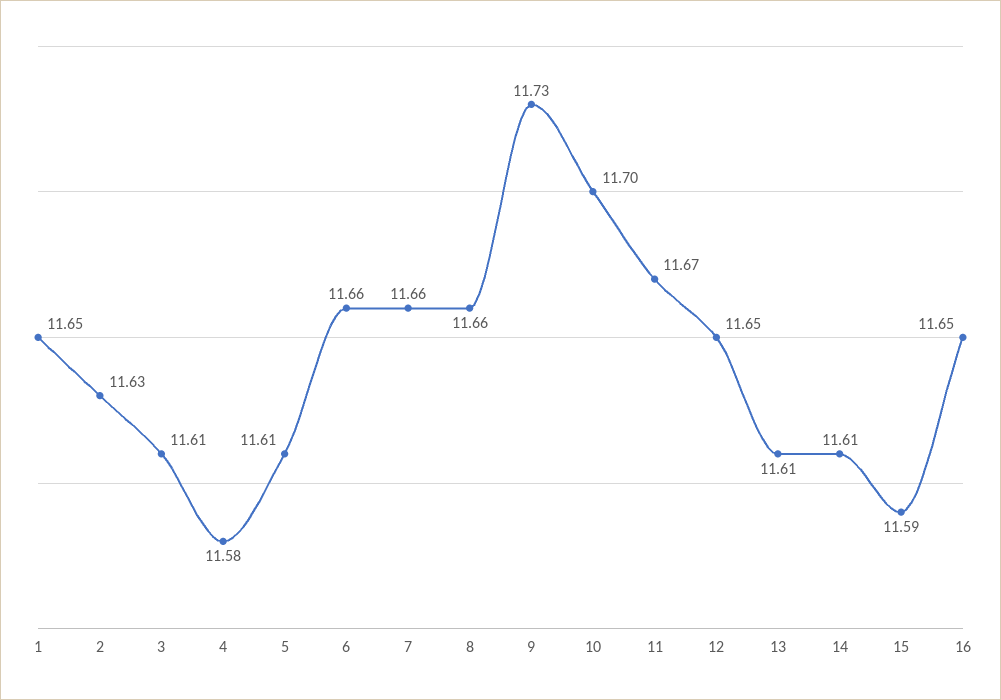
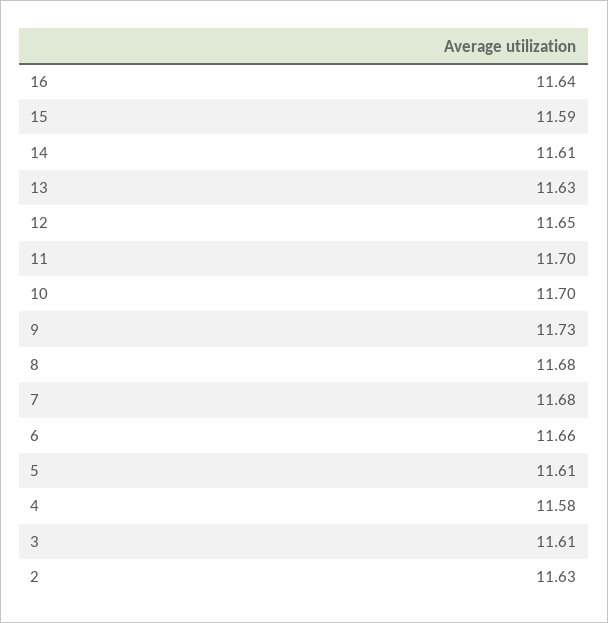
1: 11.65 -> none
7: 11.66 -> 11.68
8: 11.66 -> 11.68
11: 11.67 -> 11.7
13: 11.61 -> 11.63
16: 11.65 -> 11.64

